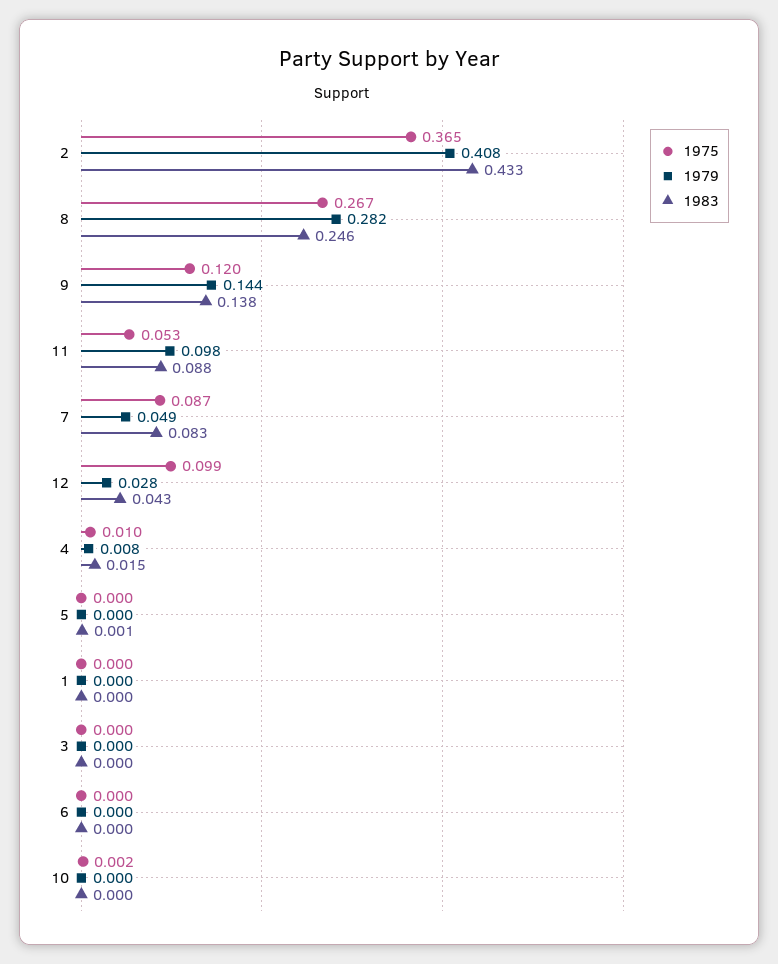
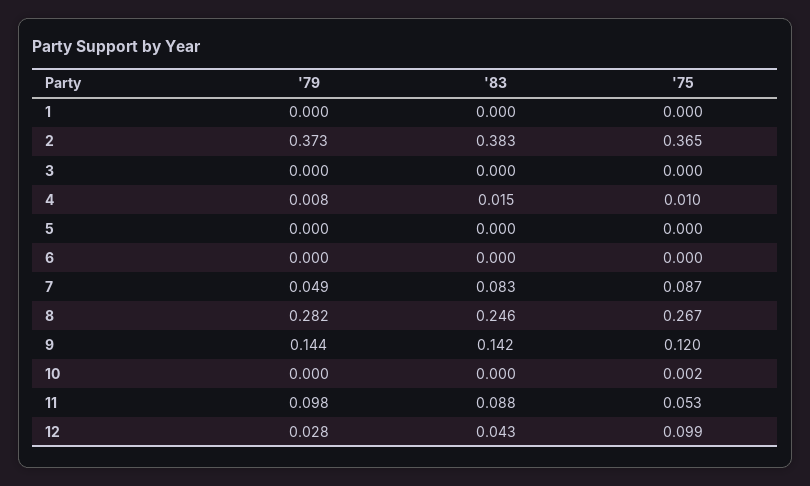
1979, 2: 0.408 -> 0.373
1983, 2: 0.433 -> 0.383
1983, 9: 0.138 -> 0.142
1983, 5: 0.001 -> 0

